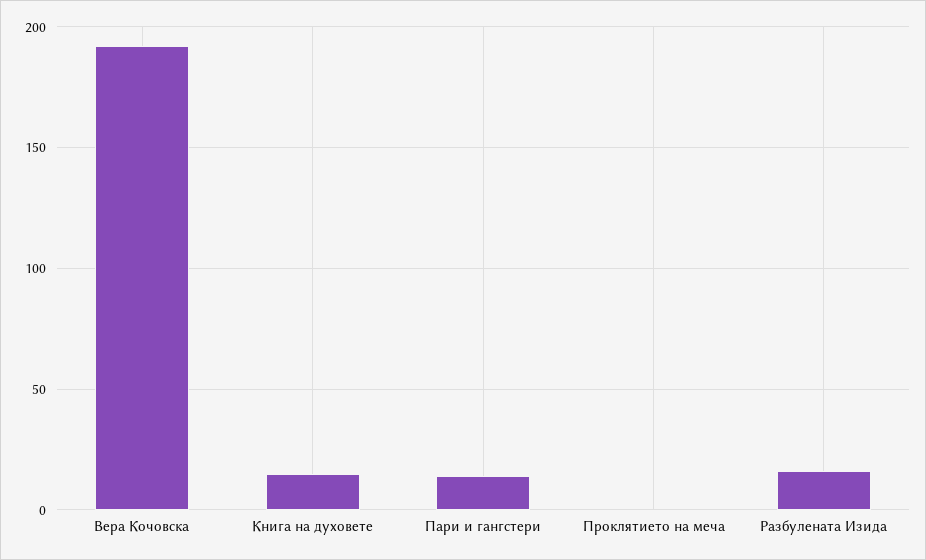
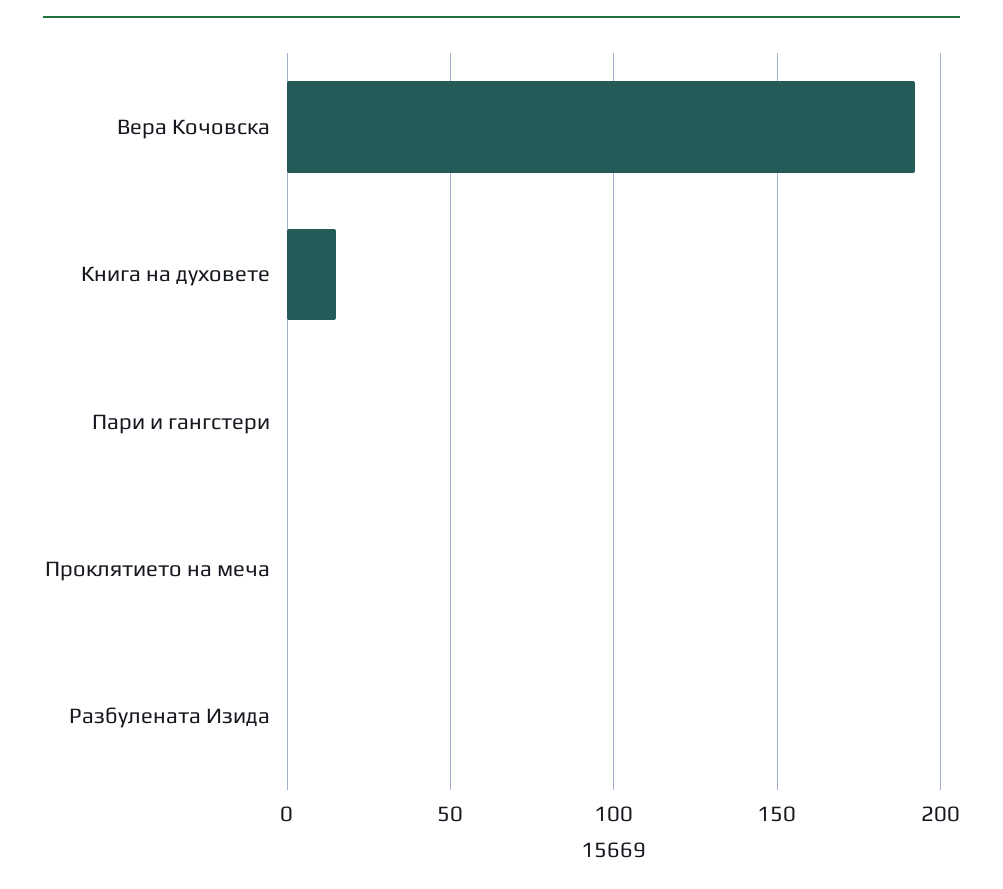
Пари и гангстери: 15 -> 0
Разбулената Изида: 15 -> 0

